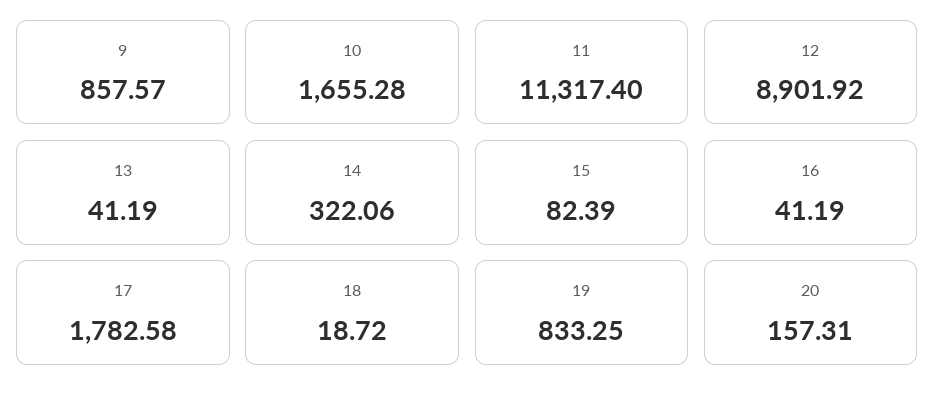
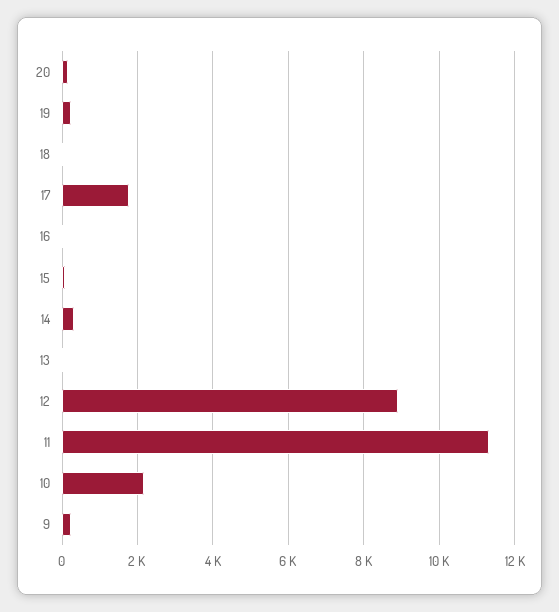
9: 857.57 -> 200
10: 1655.28 -> 2200
19: 833.25 -> 200

